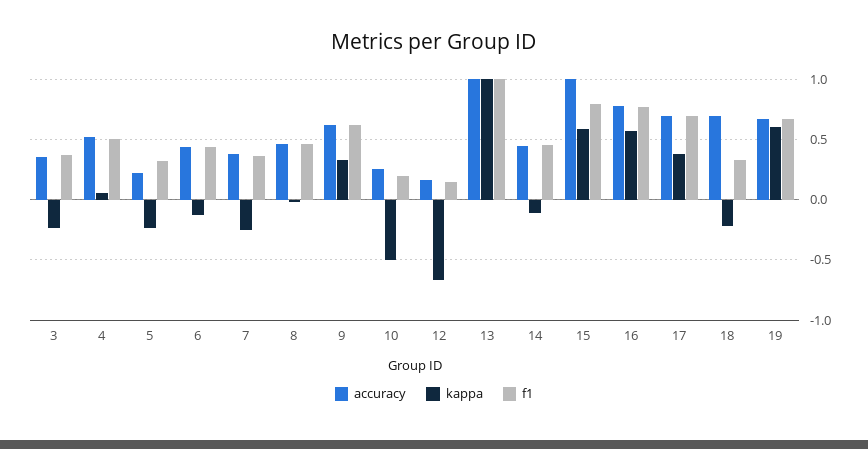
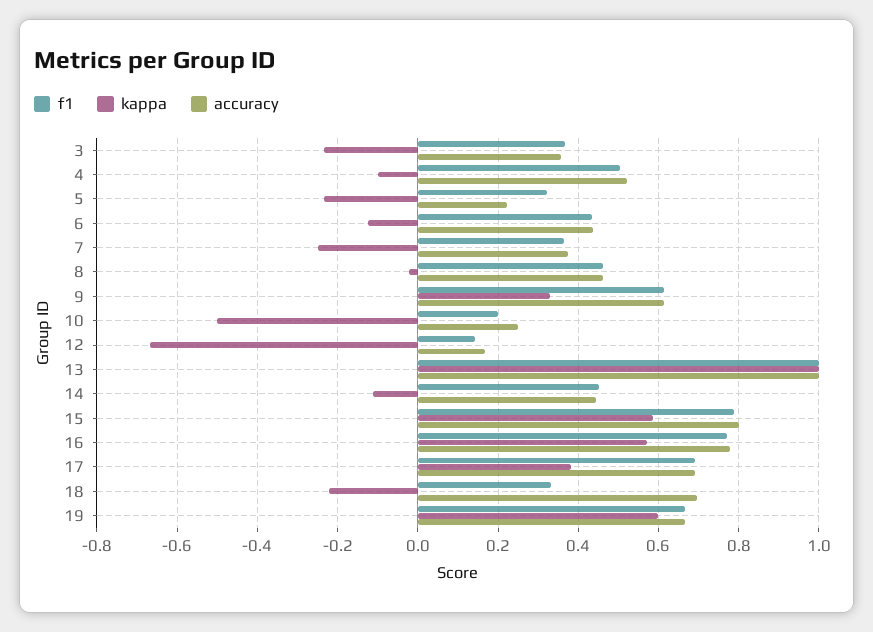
kappa, 4: 0.05 -> -0.1
accuracy, 15: 1 -> 0.8

